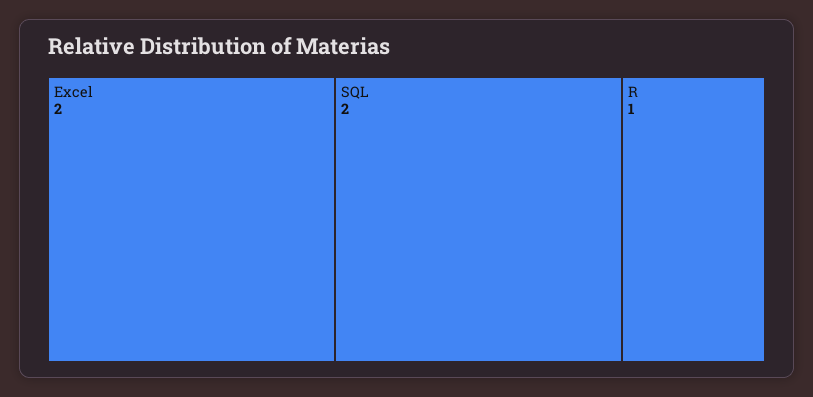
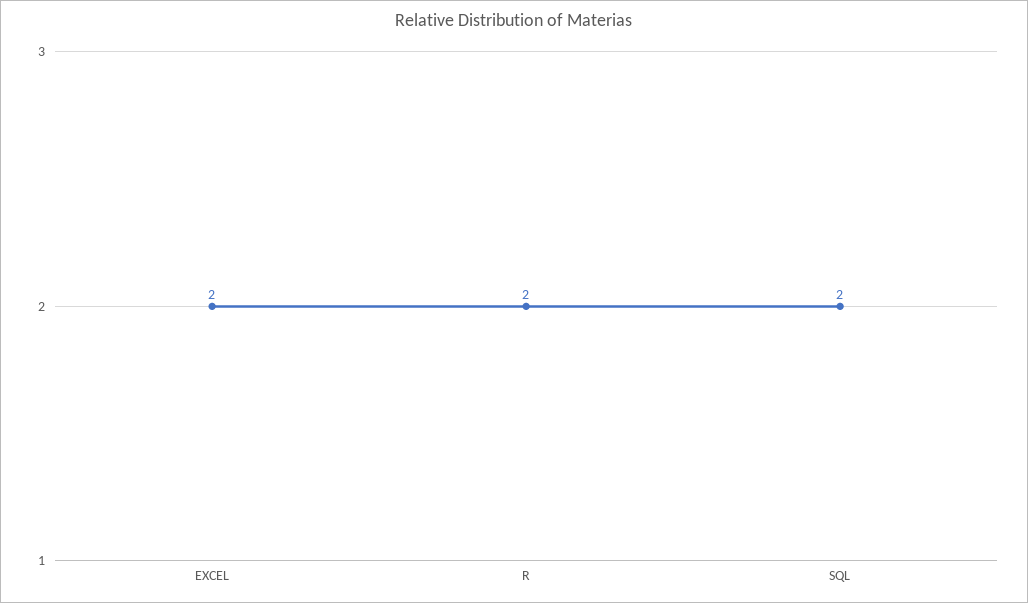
R: 1 -> 2

